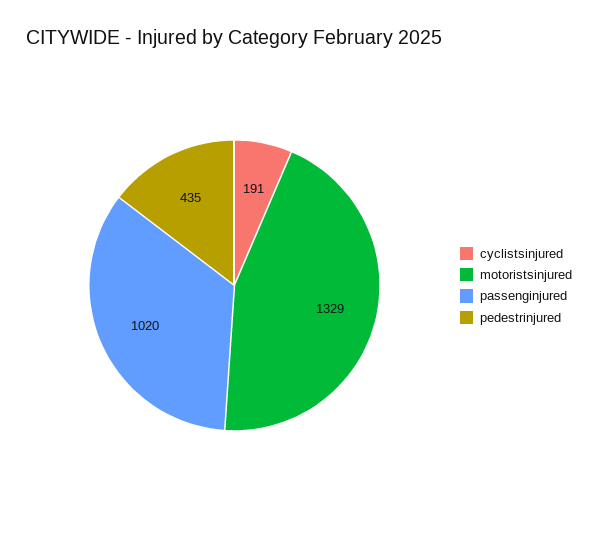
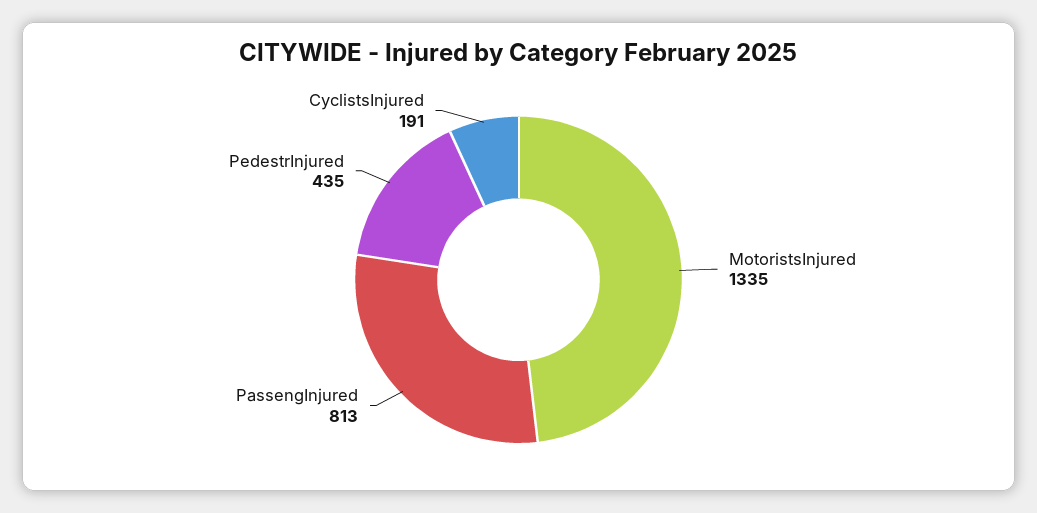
motoristsinjured: 1329 -> 1335
passenginjured: 1020 -> 813

